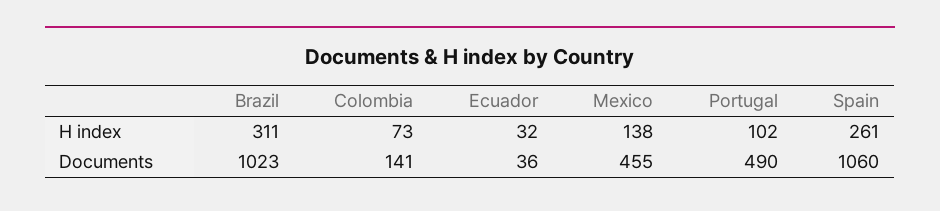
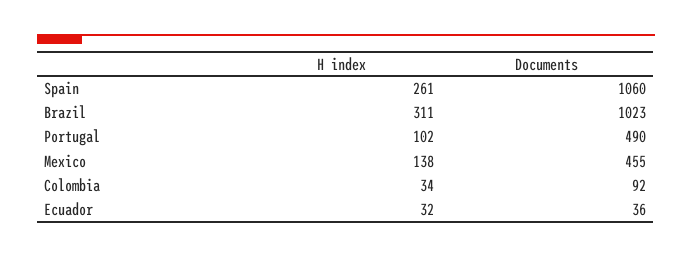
Colombia, H index: 73 -> 34
Colombia, Documents: 141 -> 92

